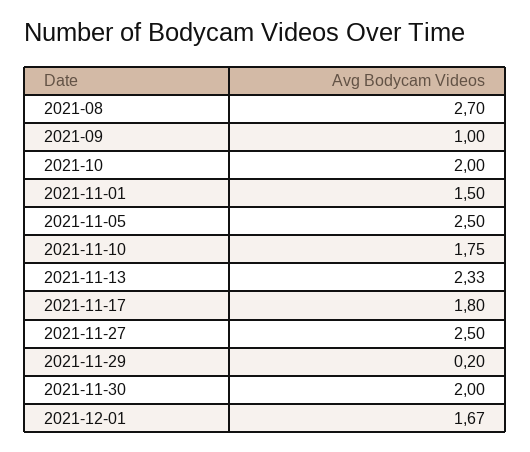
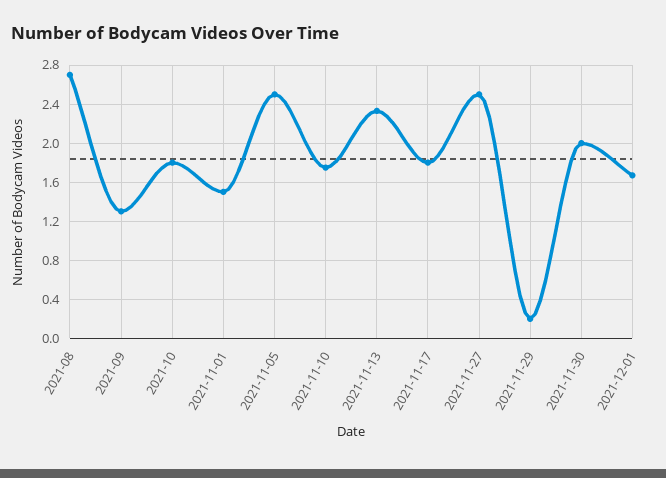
2021-09: 1 -> 1.3
2021-10: 2 -> 1.8

